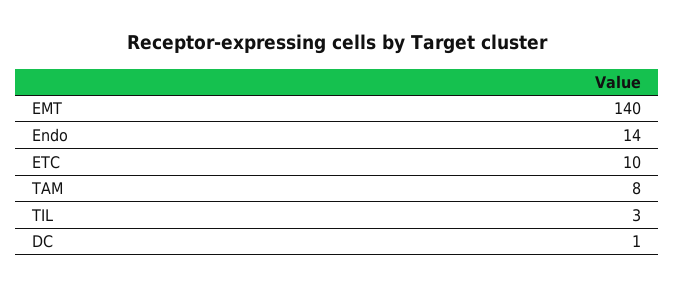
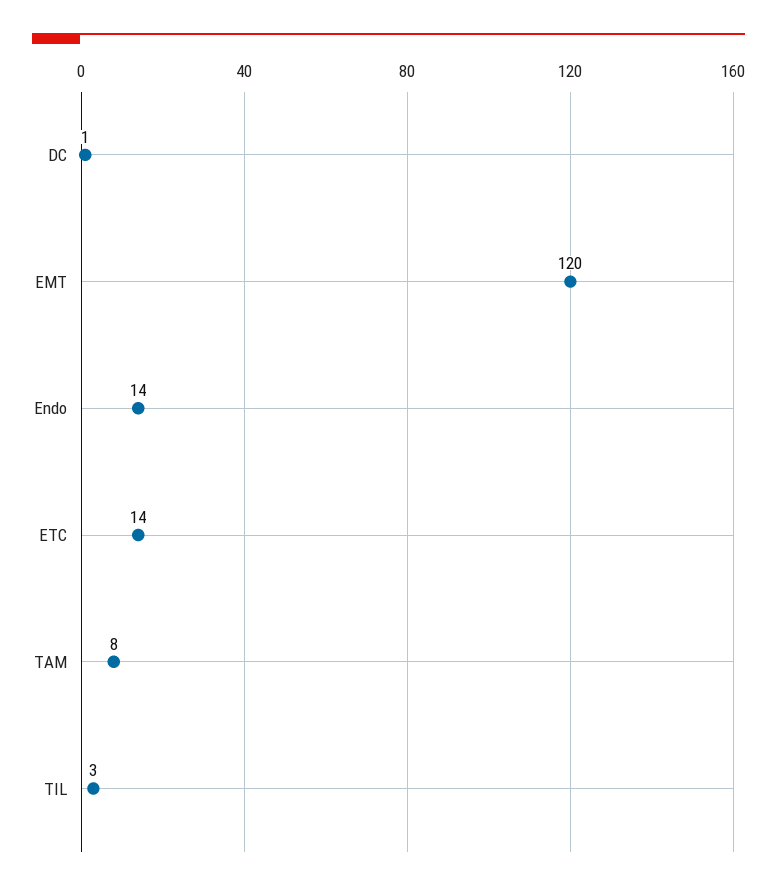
EMT: 140 -> 120
ETC: 10 -> 14

